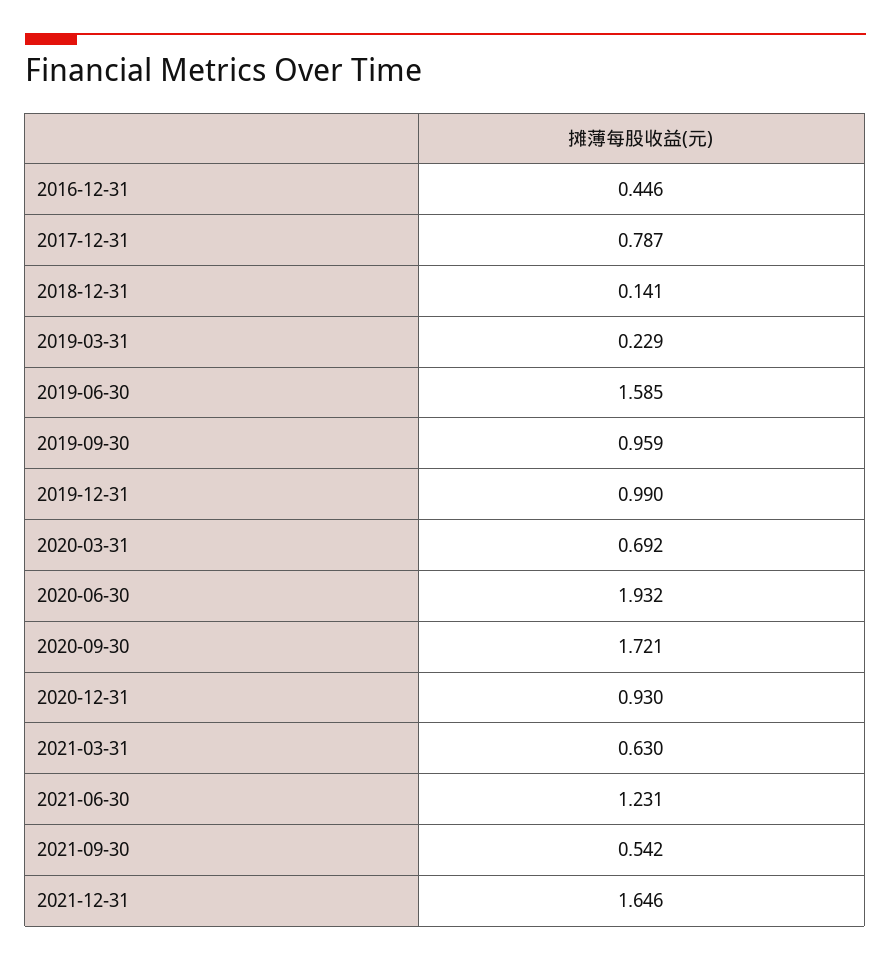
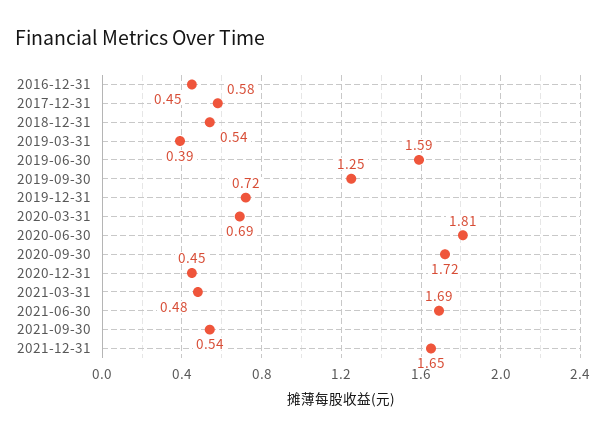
2017-12-31: 0.787 -> 0.58
2018-12-31: 0.141 -> 0.54
2019-03-31: 0.229 -> 0.39
2019-09-30: 0.959 -> 1.25
2019-12-31: 0.99 -> 0.72
2020-06-30: 1.932 -> 1.81
2020-12-31: 0.93 -> 0.45
2021-03-31: 0.63 -> 0.48
2021-06-30: 1.231 -> 1.69

